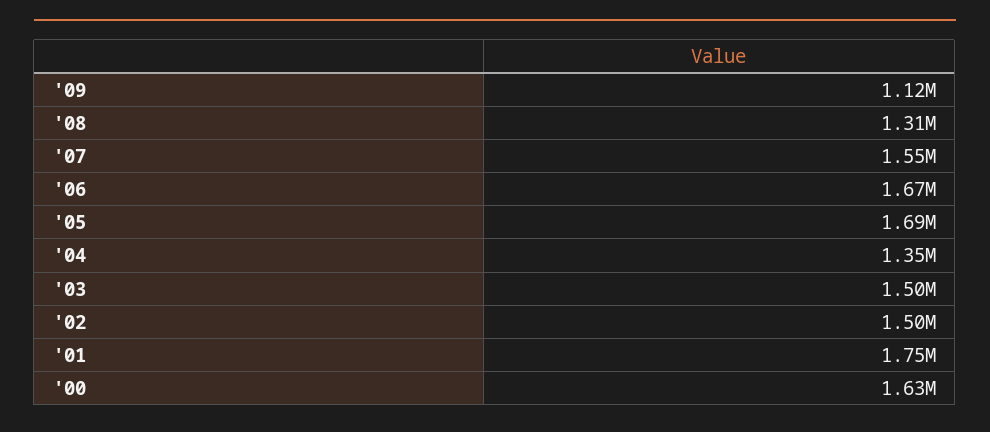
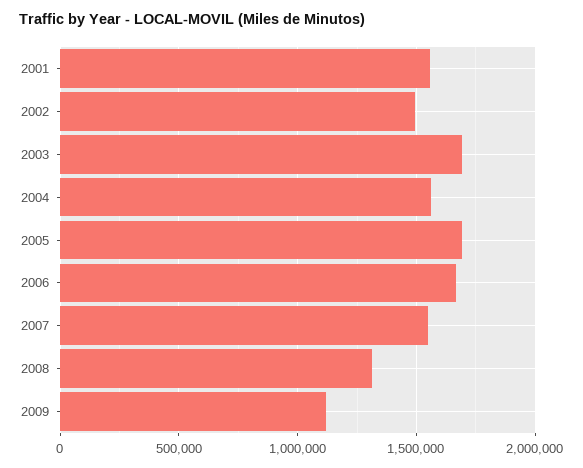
'04: 1350000 -> 1550000
'03: 1500000 -> 1700000
'01: 1750000 -> 1550000
'00: 1630000 -> none

